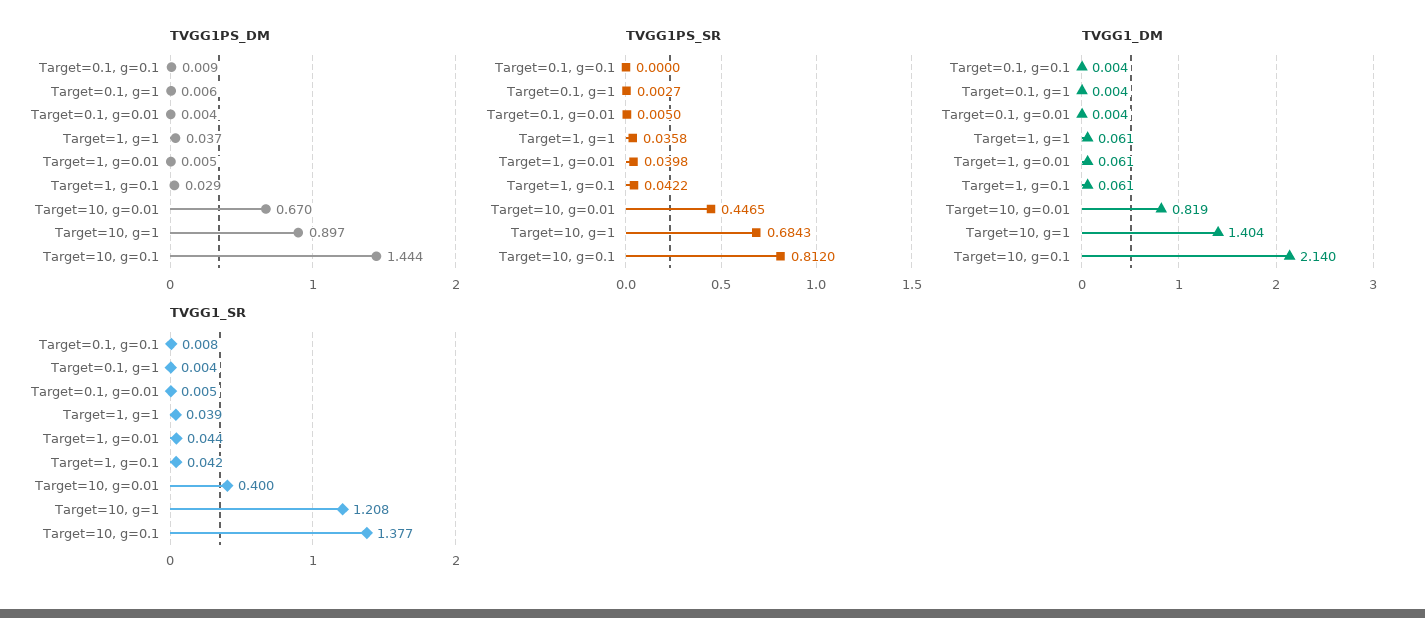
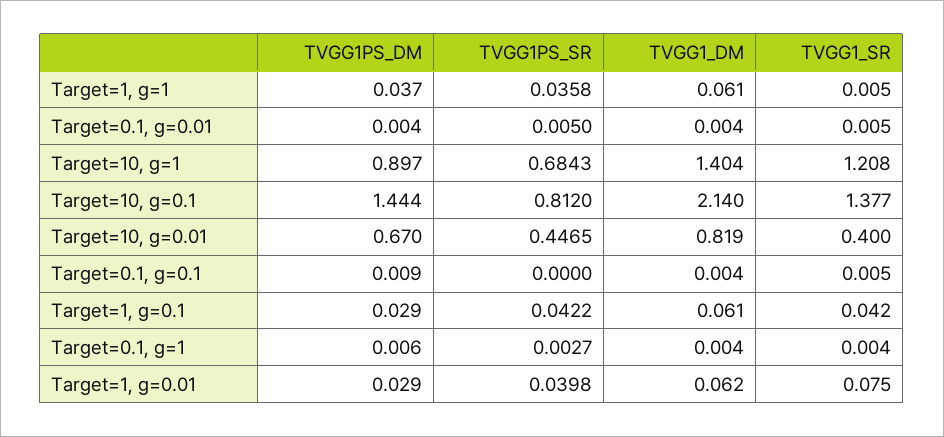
TVGG1PS_DM, Target=1, g=0.01: 0.005 -> 0.029
TVGG1_DM, Target=1, g=0.01: 0.061 -> 0.062
TVGG1_SR, Target=0.1, g=0.1: 0.008 -> 0.005
TVGG1_SR, Target=1, g=1: 0.039 -> 0.005
TVGG1_SR, Target=1, g=0.01: 0.044 -> 0.075

